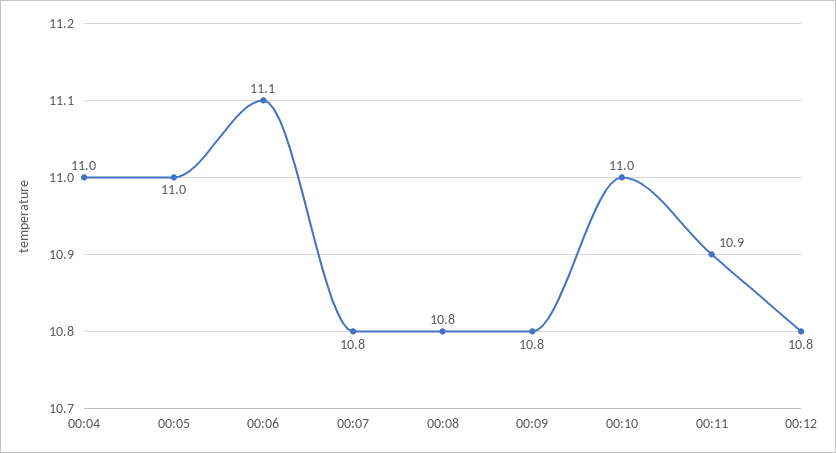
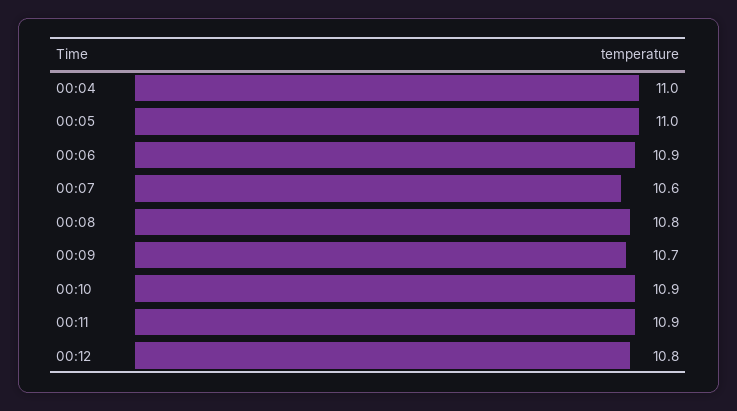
00:06: 11.1 -> 10.9
00:07: 10.8 -> 10.6
00:09: 10.8 -> 10.7
00:10: 11 -> 10.9

